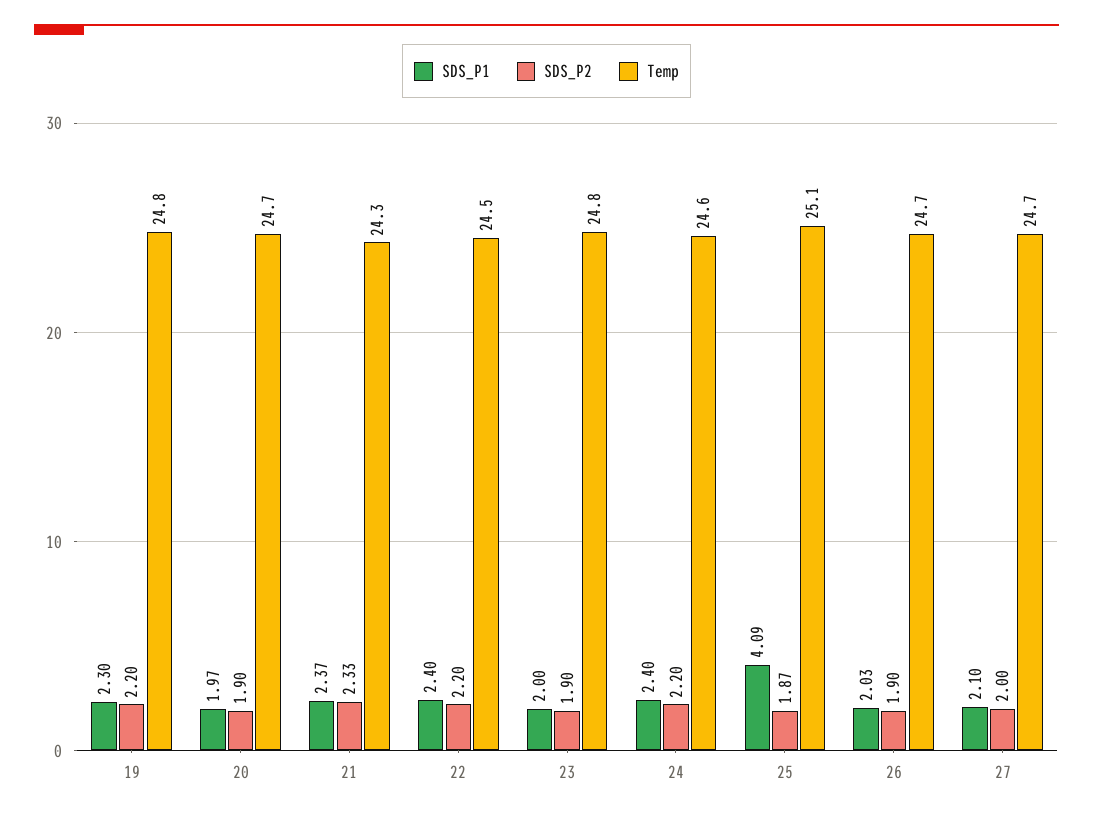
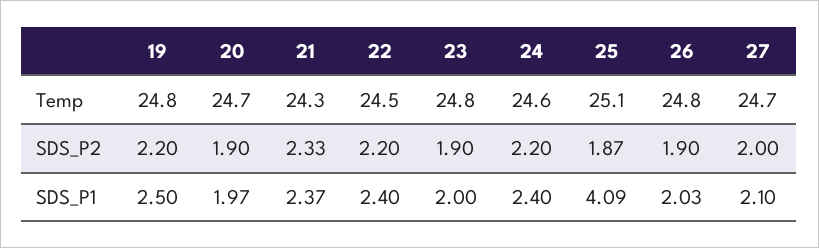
SDS_P1, 19: 2.3 -> 2.5
Temp, 26: 24.7 -> 24.8

